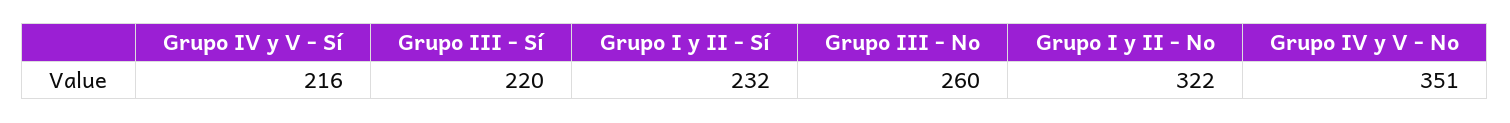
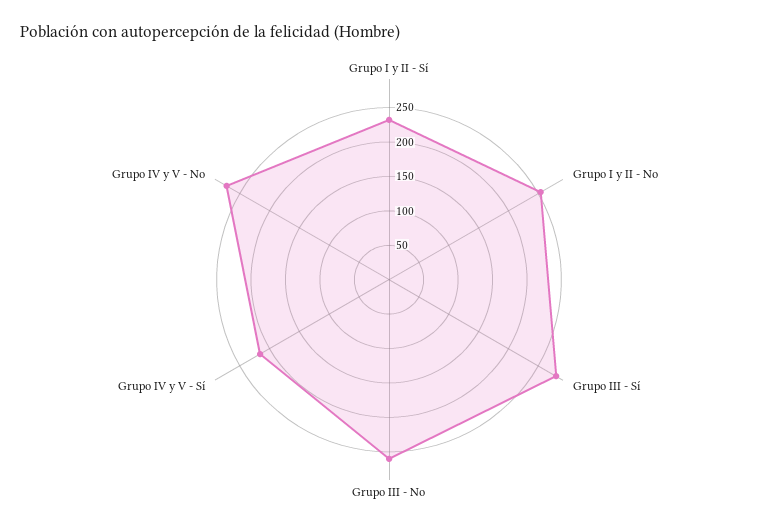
Grupo III - Sí: 220 -> 275
Grupo I y II - No: 322 -> 250
Grupo IV y V - No: 351 -> 275

